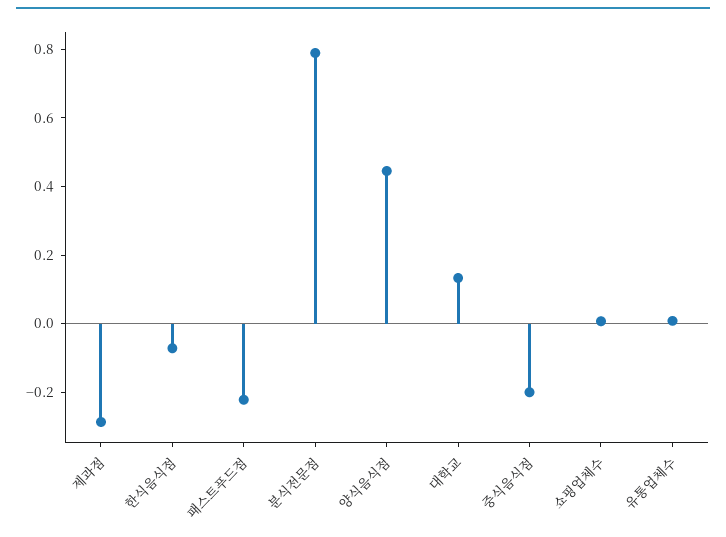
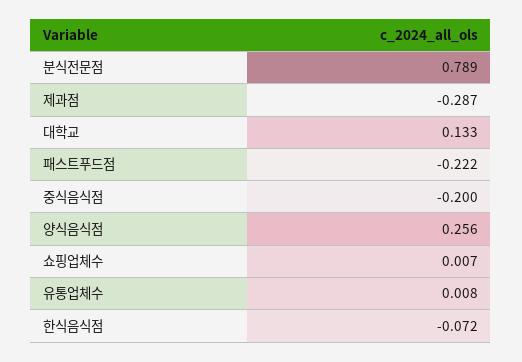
양식음식점: 0.45 -> 0.256

